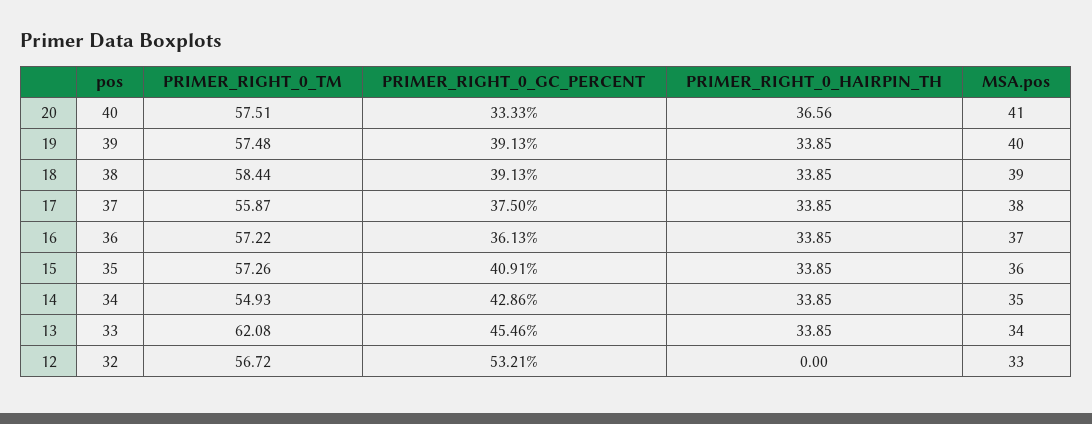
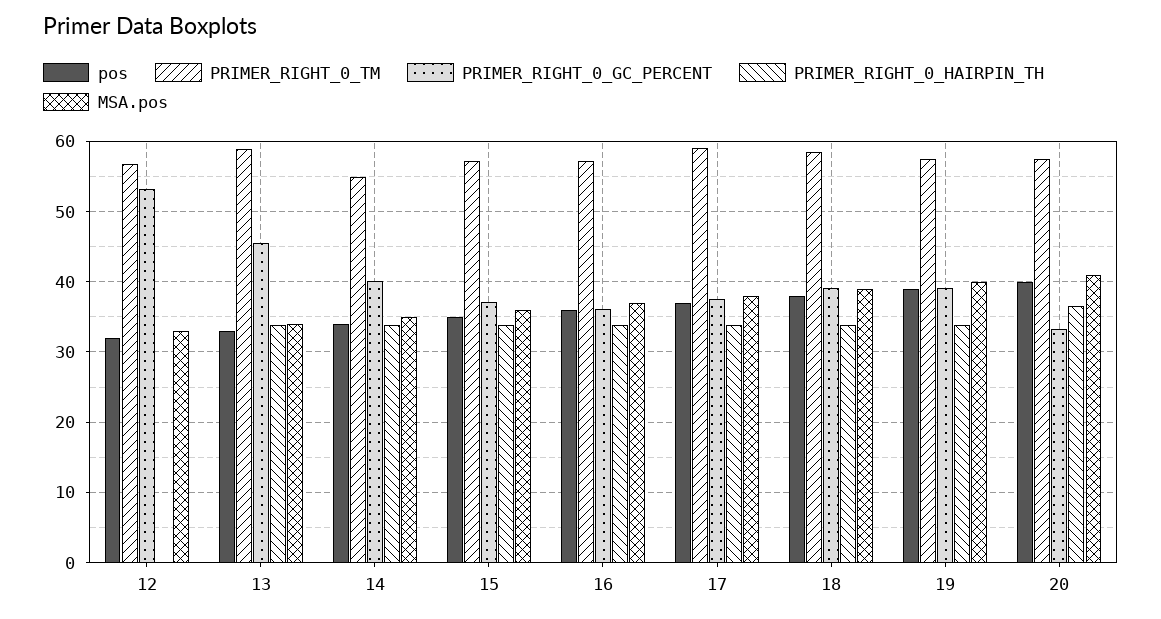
PRIMER_RIGHT_0_TM, 17: 55.87 -> 59
PRIMER_RIGHT_0_GC_PERCENT, 15: 40.91 -> 37
PRIMER_RIGHT_0_GC_PERCENT, 14: 42.86 -> 40
PRIMER_RIGHT_0_TM, 13: 62.08 -> 59

